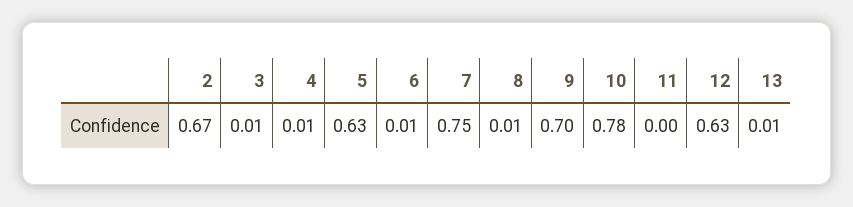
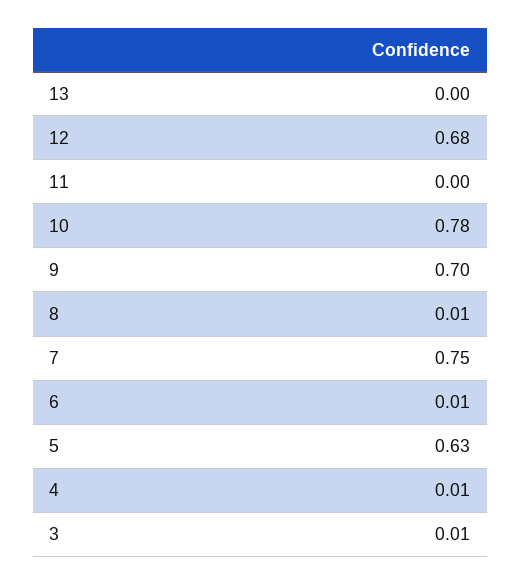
2: 0.67 -> none
12: 0.63 -> 0.68
13: 0.01 -> 0

